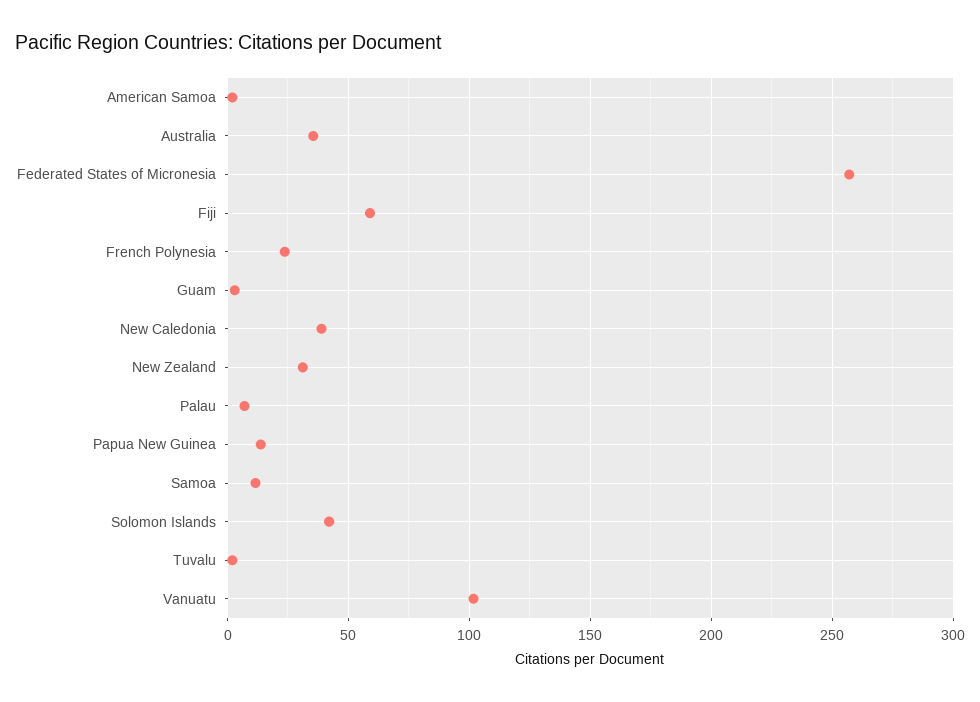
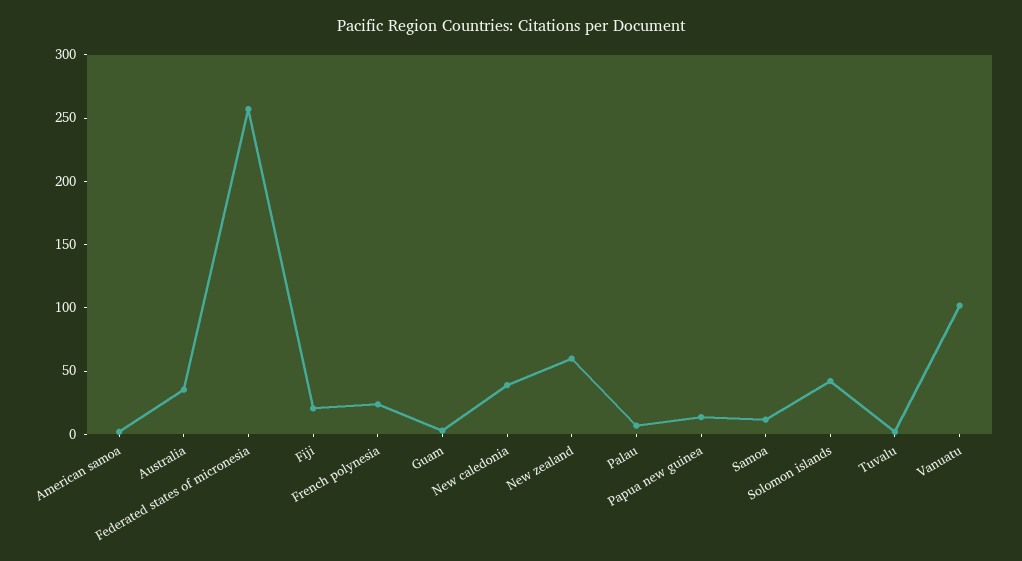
Fiji: 60 -> 20
New Zealand: 30 -> 60

